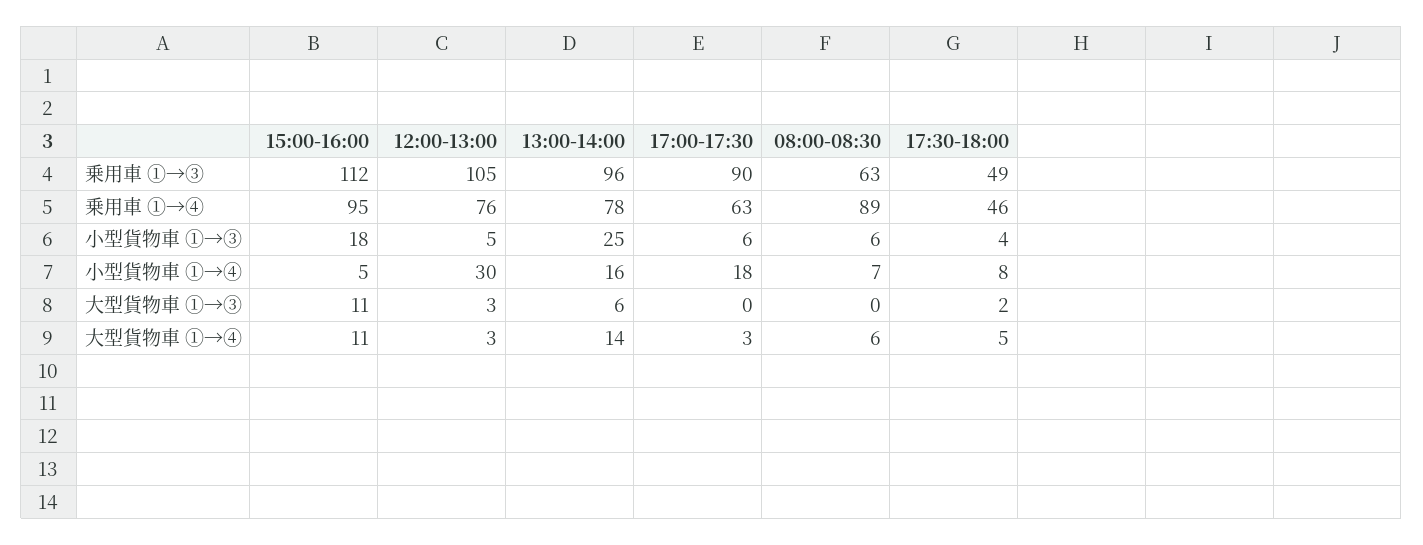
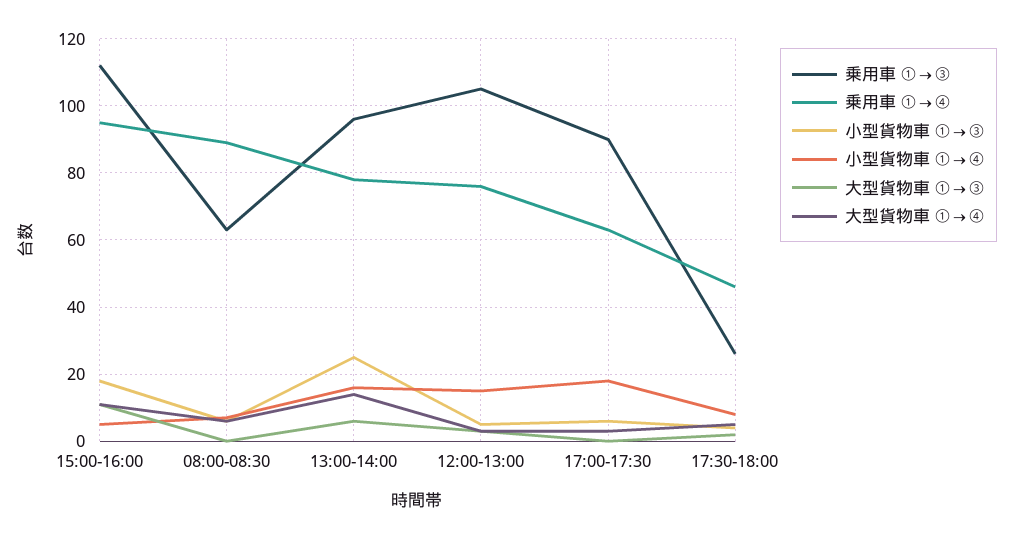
乗用車 ①→③, 17:30-18:00: 49 -> 25
小型貨物車 ①→④, 12:00-13:00: 30 -> 15

